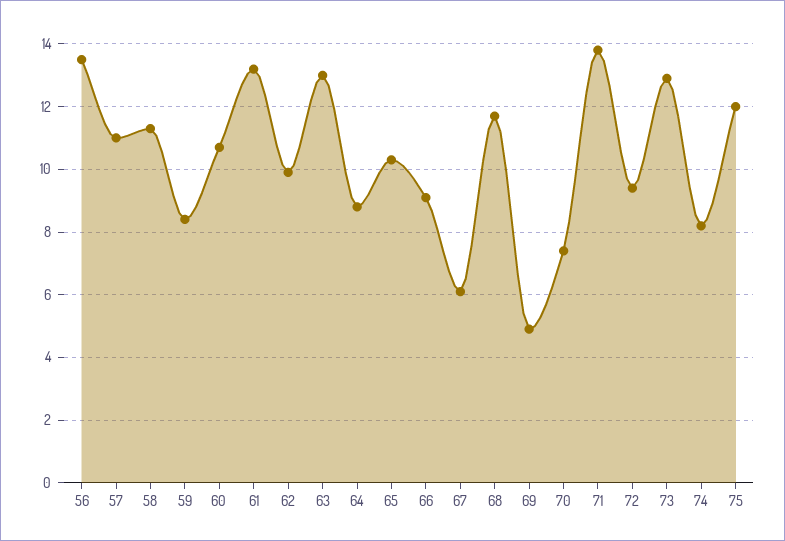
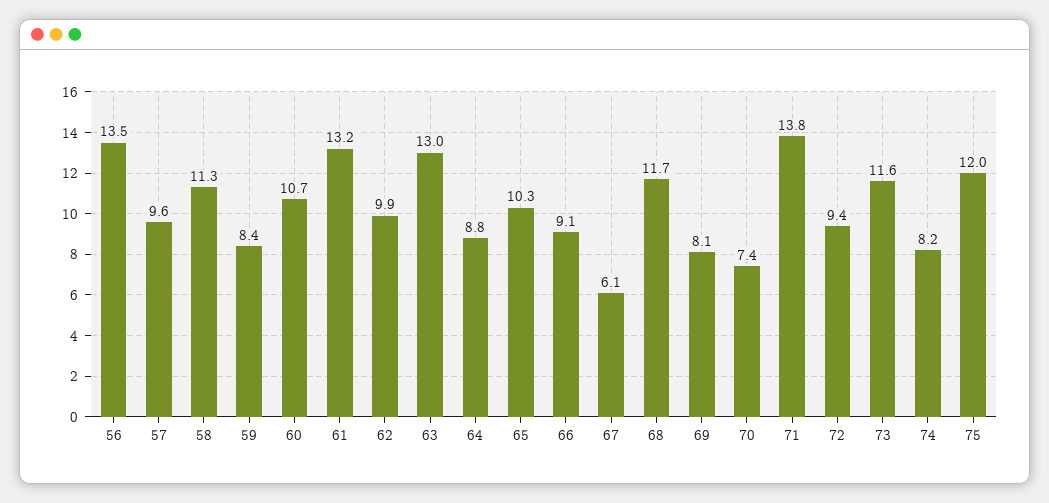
57: 11 -> 9.6
69: 5 -> 8.1
73: 13 -> 11.6

